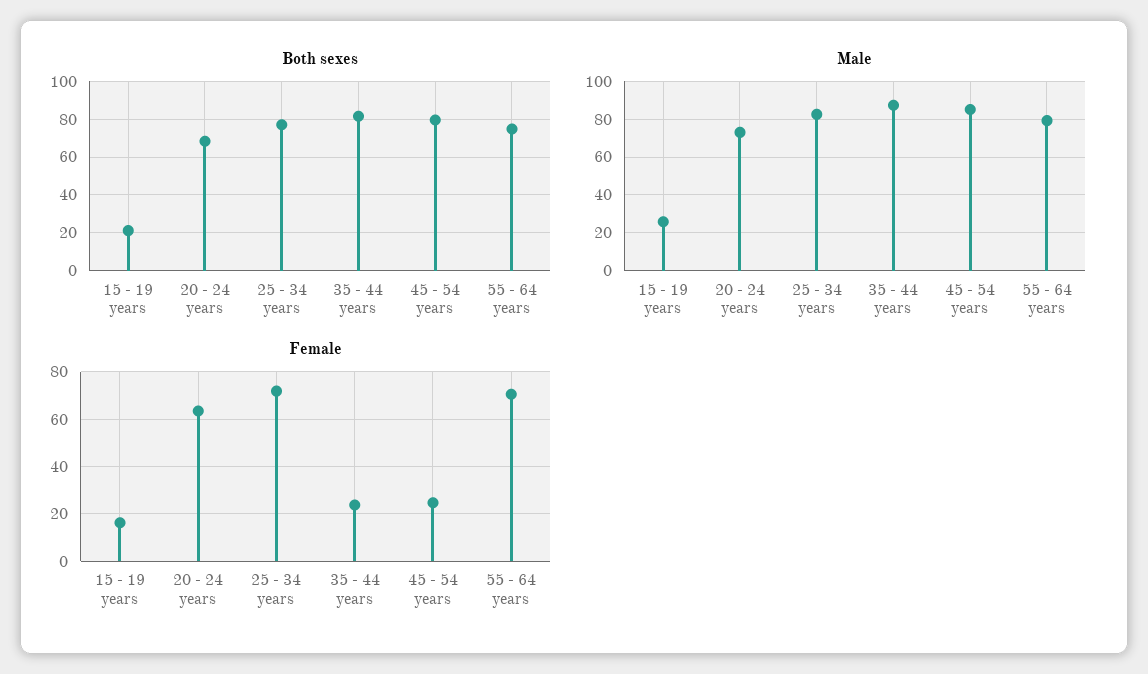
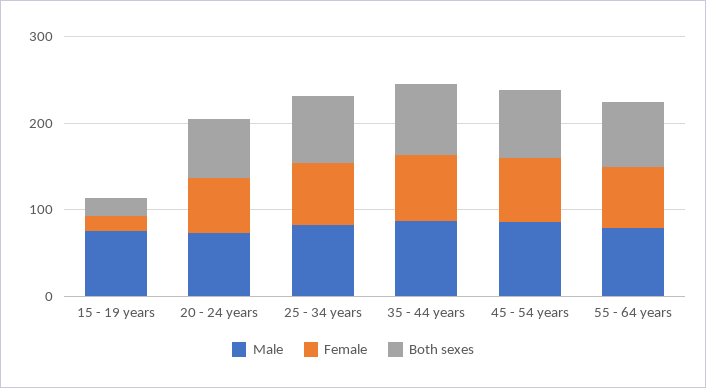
Male, 15 - 19 years: 25 -> 80
Female, 35 - 44 years: 25 -> 80
Female, 45 - 54 years: 25 -> 80

